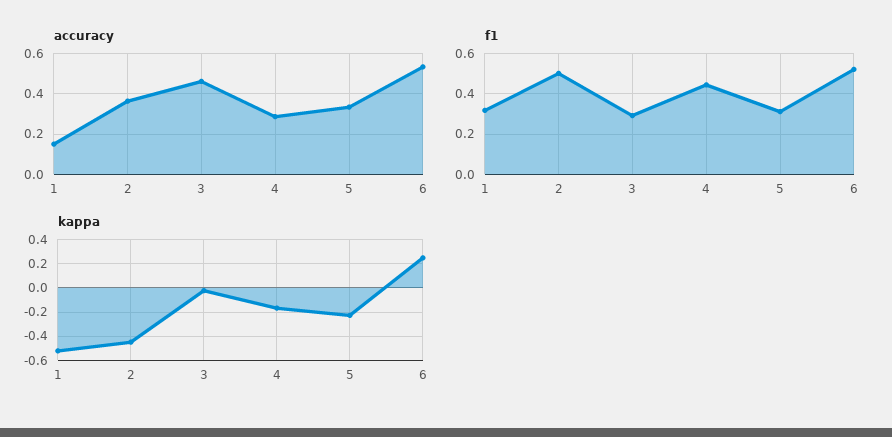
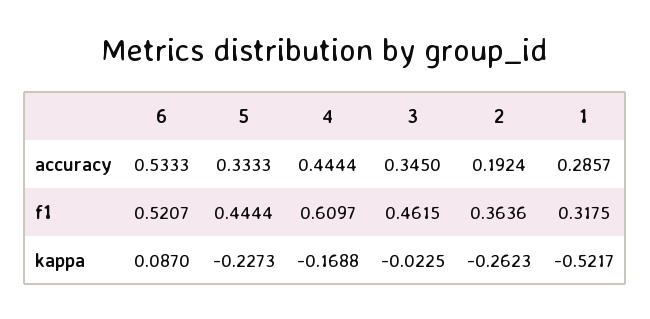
accuracy, 1: 0.15 -> 0.2857
accuracy, 2: 0.35 -> 0.1924
accuracy, 3: 0.45 -> 0.345
accuracy, 4: 0.3 -> 0.4444
f1, 2: 0.5 -> 0.3636
f1, 3: 0.3 -> 0.4615
f1, 4: 0.45 -> 0.6097
f1, 5: 0.3 -> 0.4444
kappa, 2: -0.45 -> -0.2623
kappa, 6: 0.25 -> 0.087

